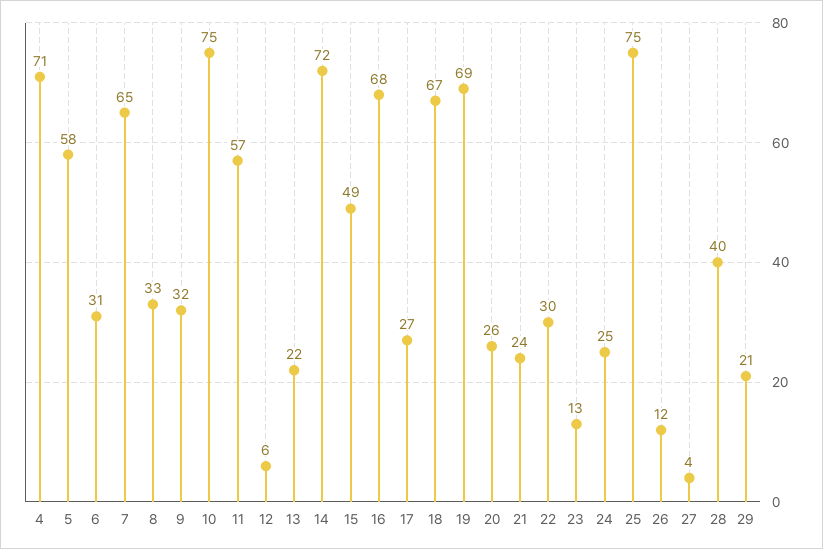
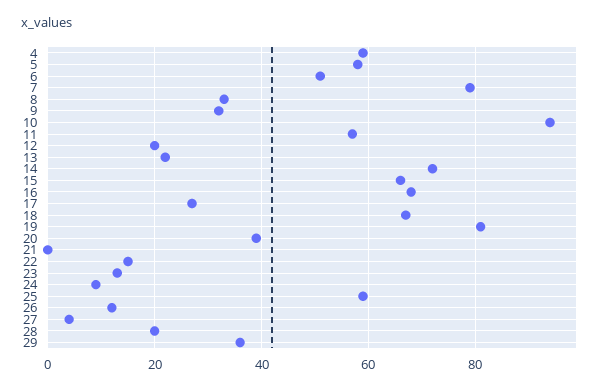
4: 71 -> 60
6: 31 -> 50
7: 65 -> 80
10: 75 -> 95
12: 6 -> 20
15: 49 -> 65
19: 69 -> 80
20: 26 -> 40
21: 24 -> 0
22: 30 -> 15
24: 25 -> 10
25: 75 -> 60
28: 40 -> 20
29: 21 -> 35

